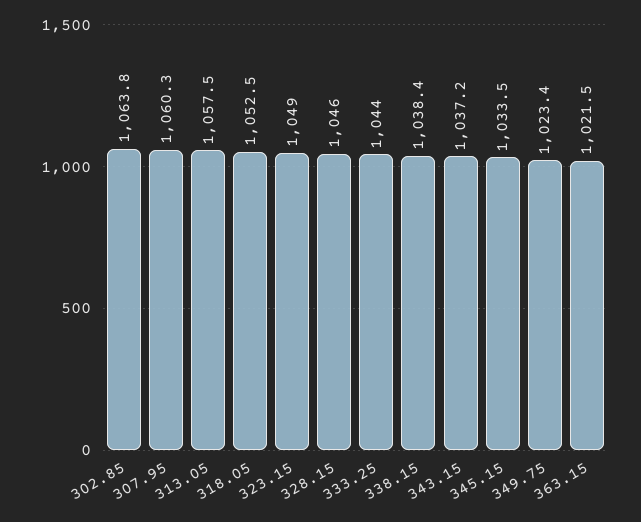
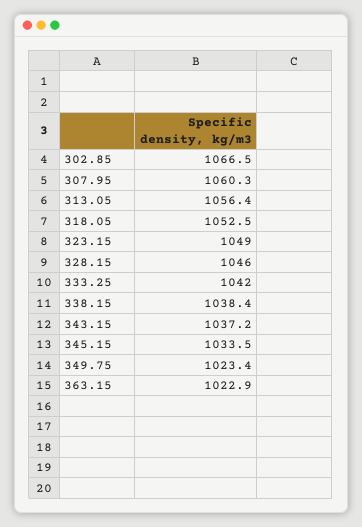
302.85: 1063.8 -> 1066.5
313.05: 1057.5 -> 1056.4
333.25: 1044 -> 1042
363.15: 1021.5 -> 1022.9

